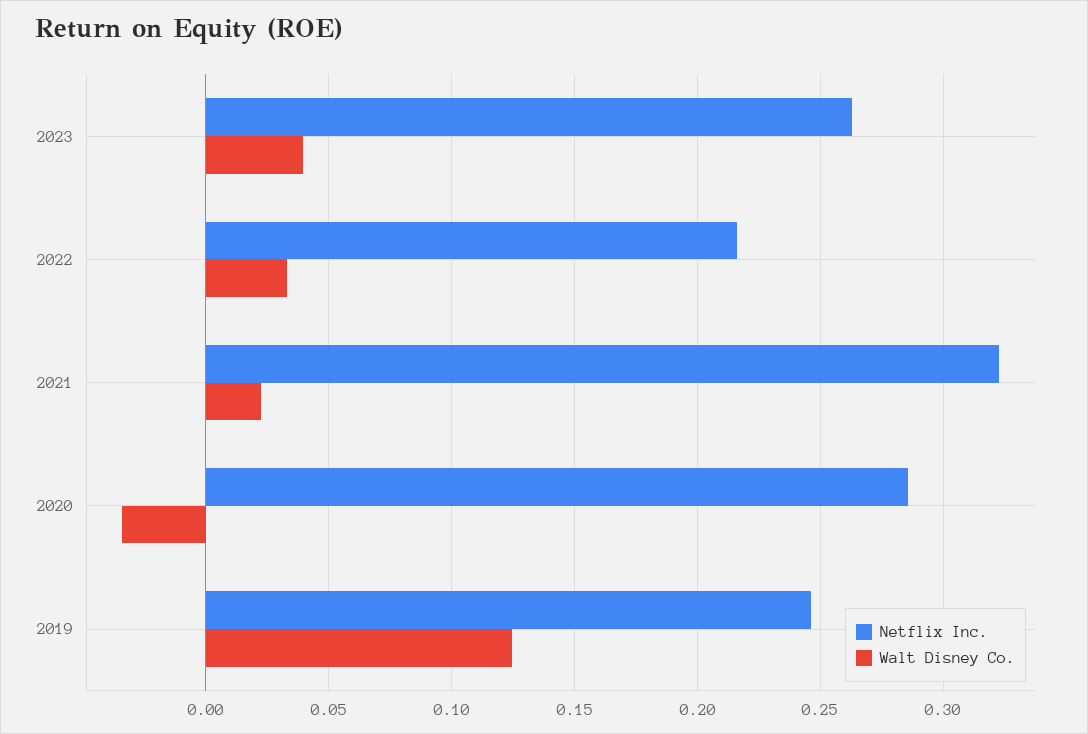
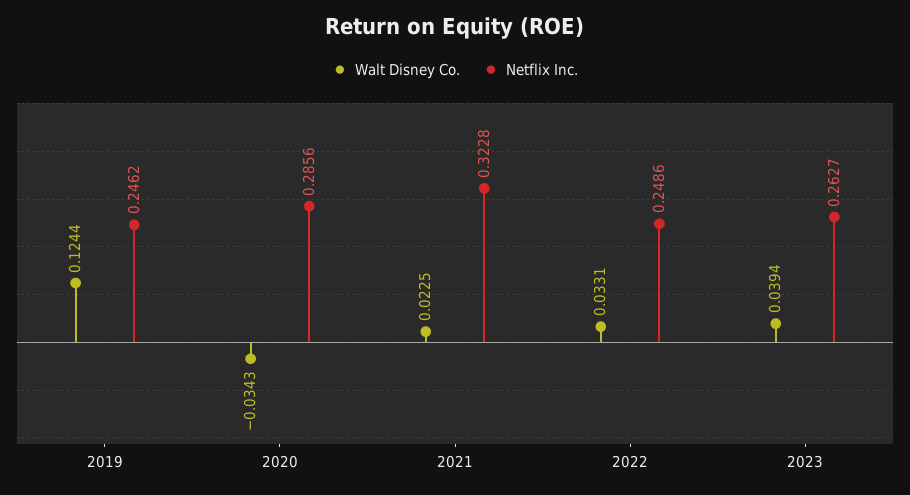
Netflix Inc., 2022: 0.215 -> 0.2486

